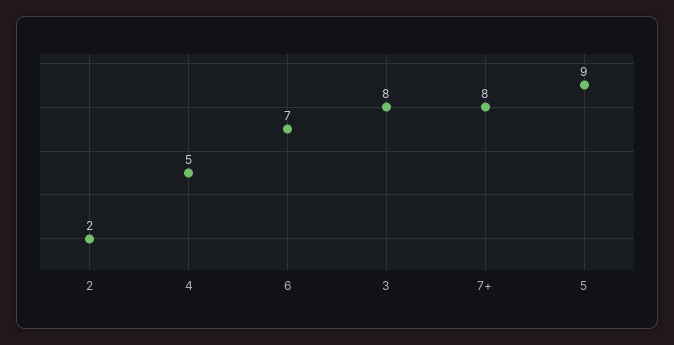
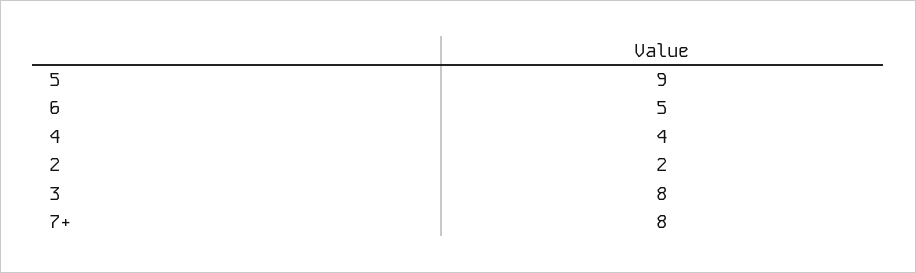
4: 5 -> 4
6: 7 -> 5

